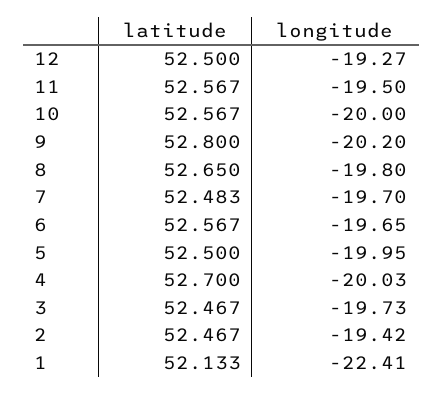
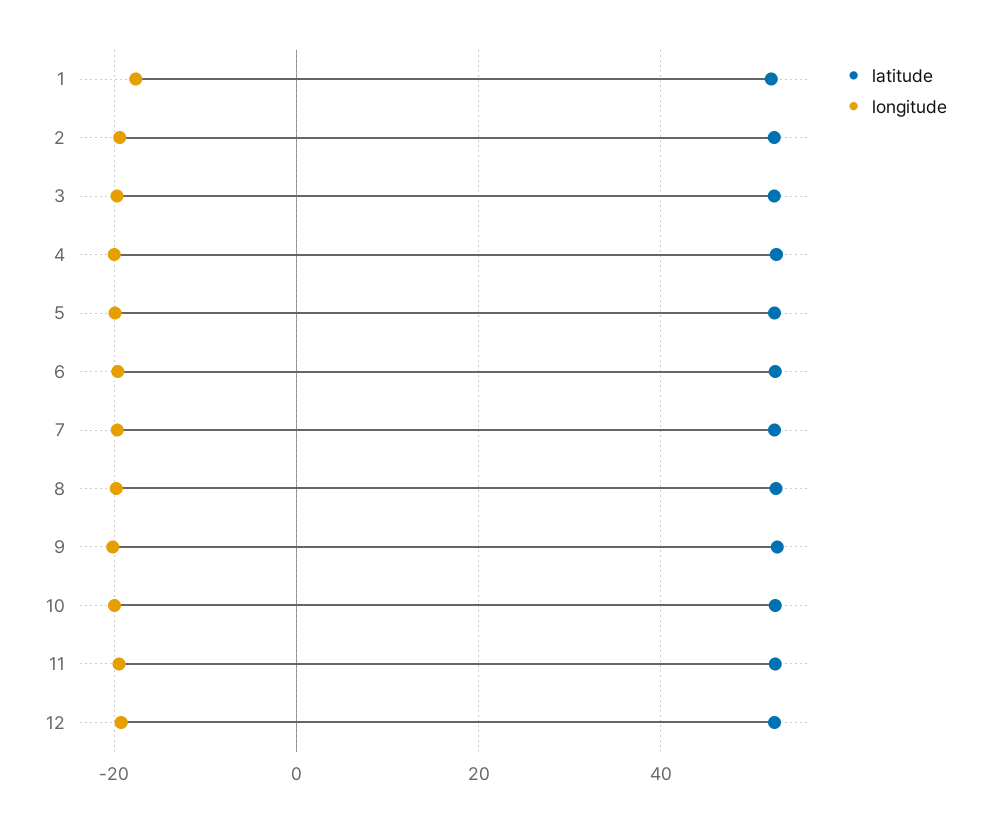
longitude, 1: -22.41 -> -18

